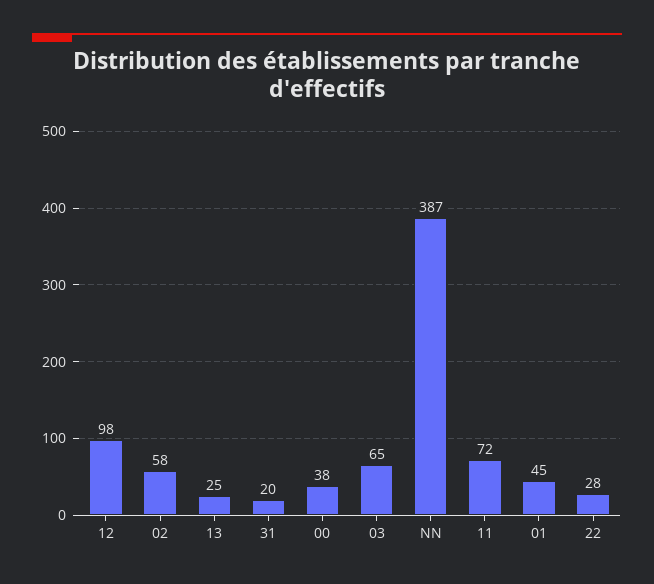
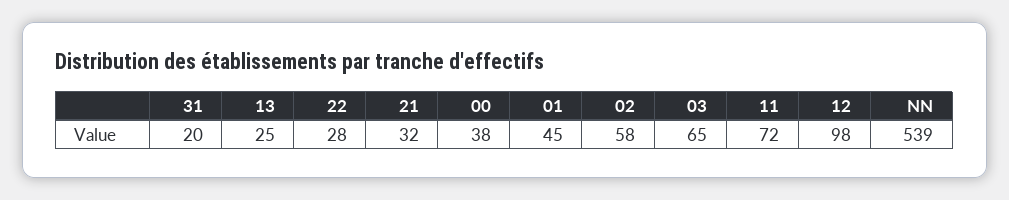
NN: 387 -> 539
21: none -> 32

